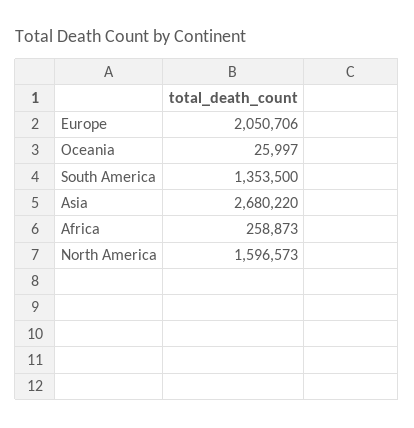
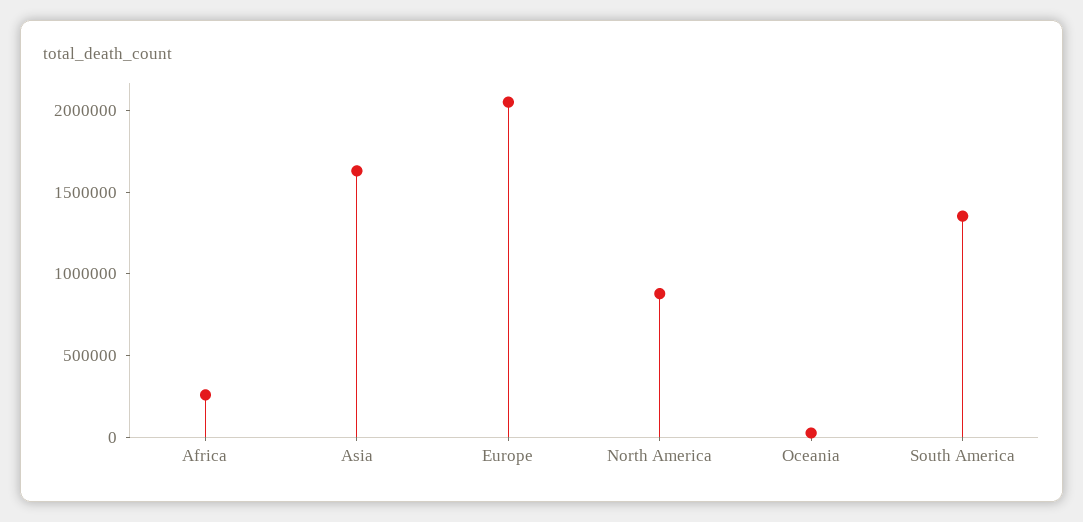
Asia: 2680220 -> 1600000
North America: 1596573 -> 900000

